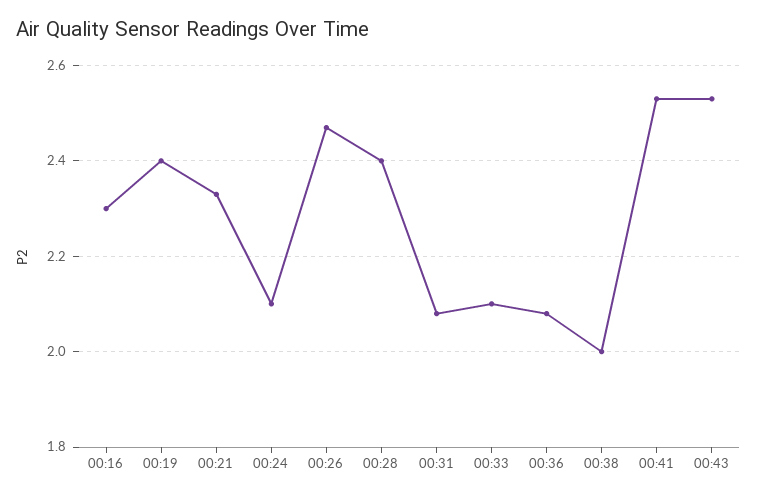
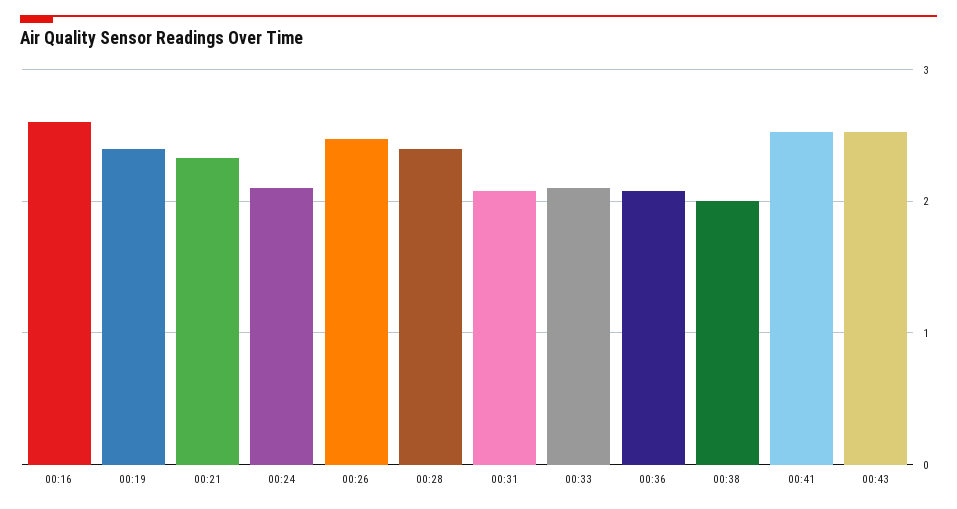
00:16: 2.3 -> 2.6

